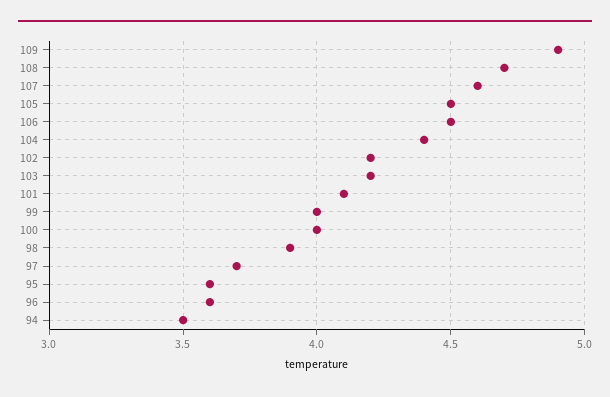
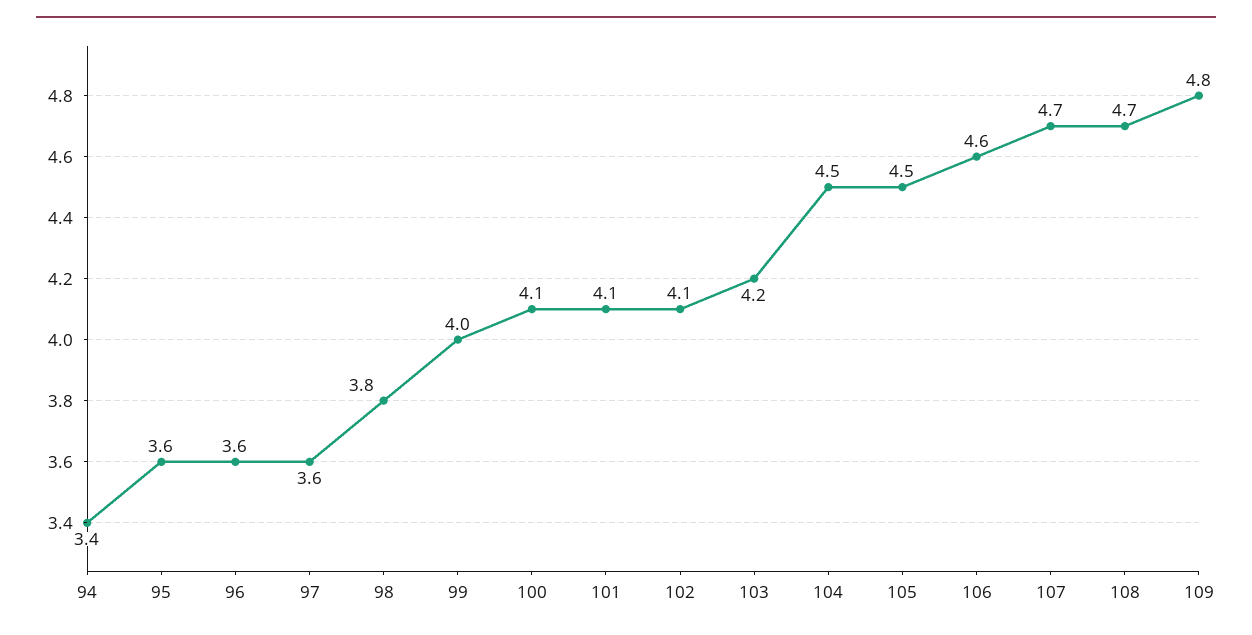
109: 4.9 -> 4.8
107: 4.6 -> 4.7
106: 4.5 -> 4.6
104: 4.4 -> 4.5
102: 4.2 -> 4.1
100: 4 -> 4.1
98: 3.9 -> 3.8
97: 3.7 -> 3.6
94: 3.5 -> 3.4

